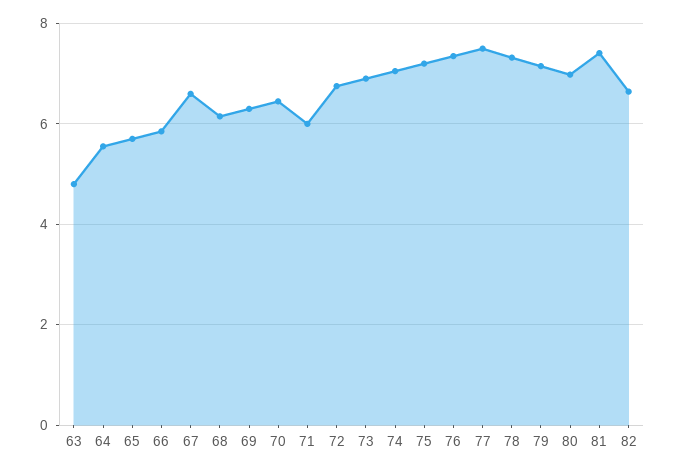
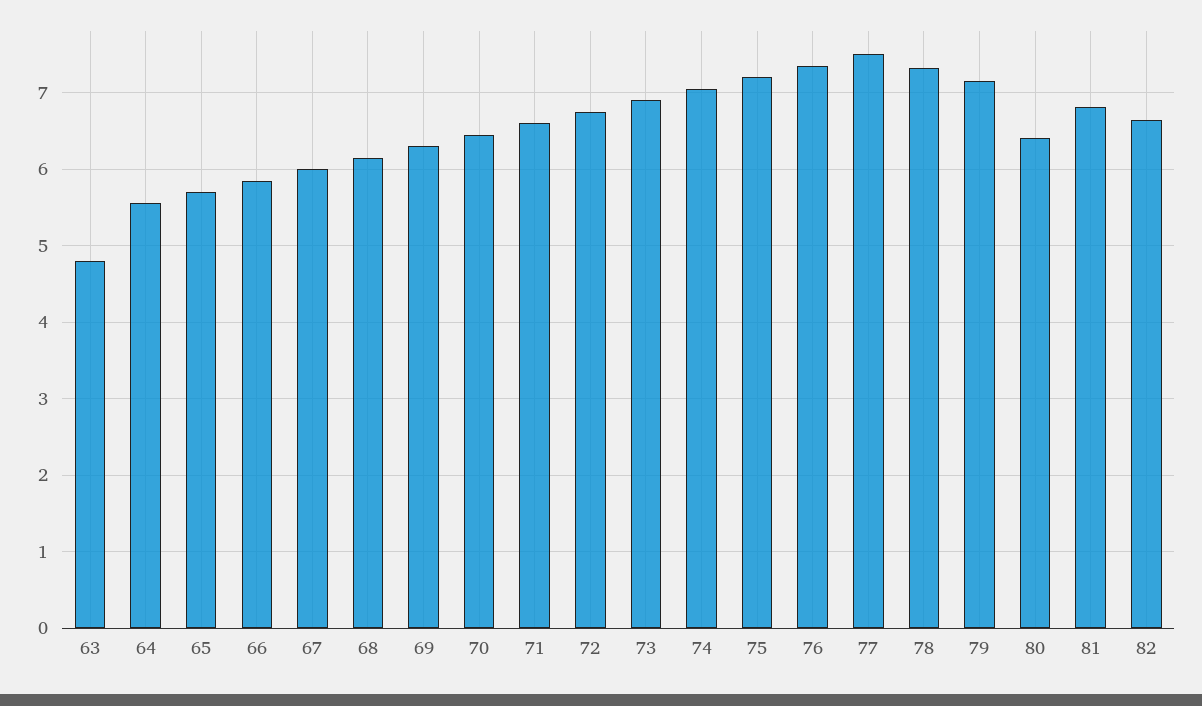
67: 6.6 -> 6
71: 6 -> 6.6
80: 7 -> 6.4
81: 7.4 -> 6.8

